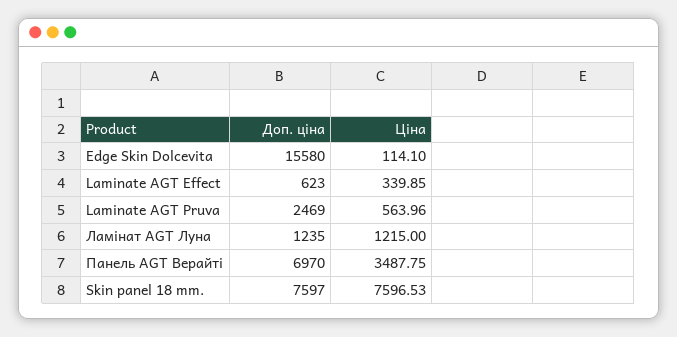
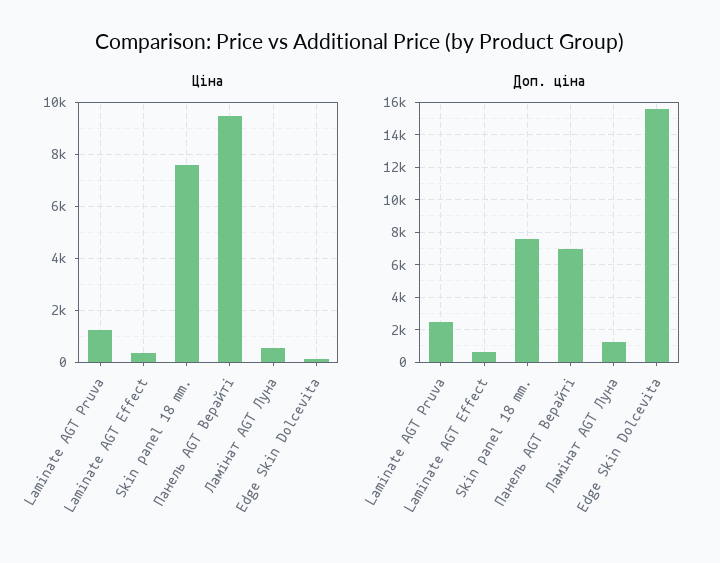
Ціна, Laminate AGT Pruva: 563.96 -> 1250
Ціна, Ламінат AGT Луна: 1215 -> 500
Ціна, Панель AGT Верайті: 3487.75 -> 9500

